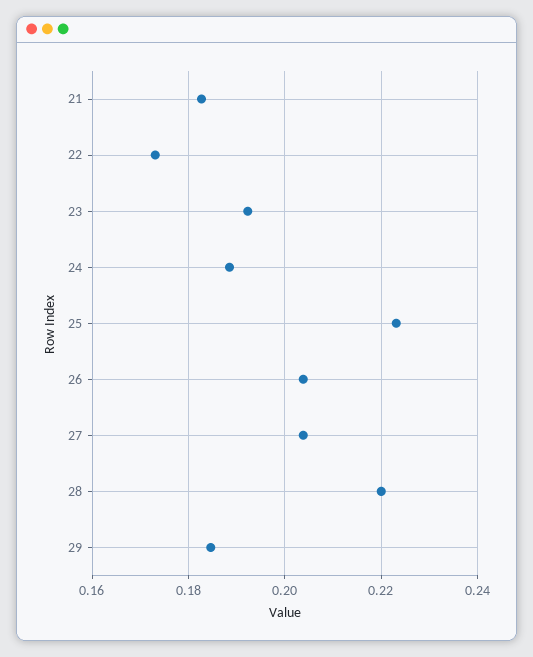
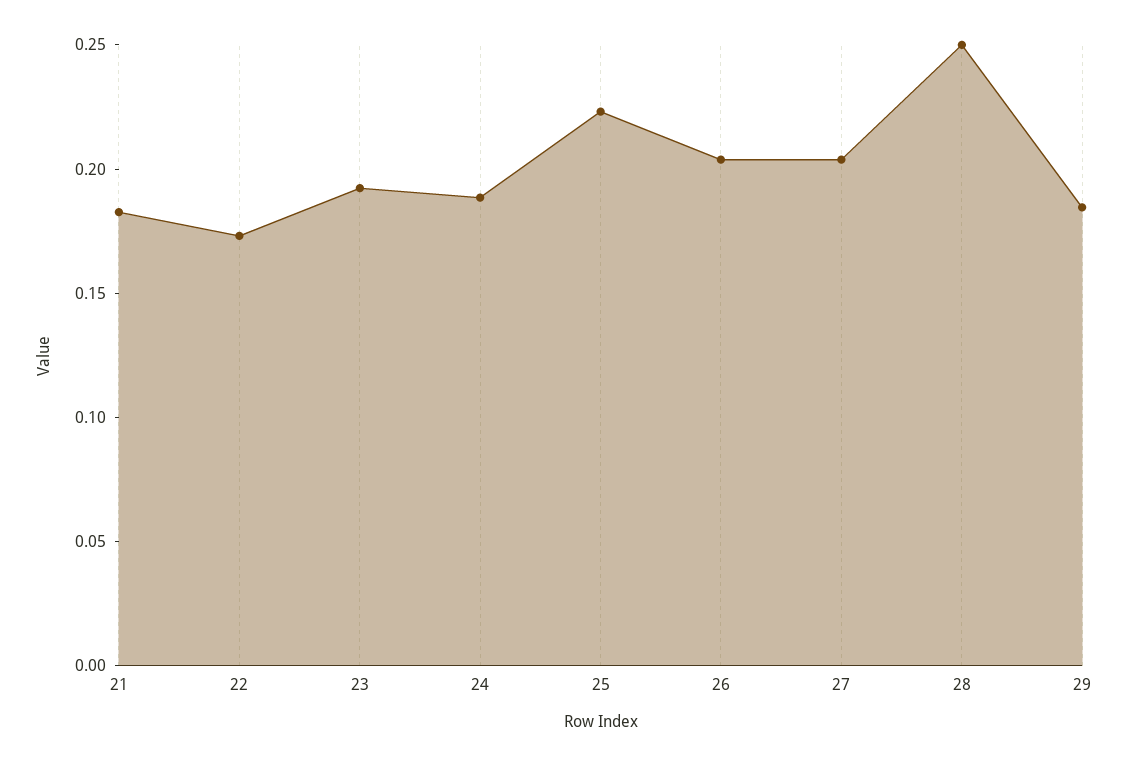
28: 0.22 -> 0.25

